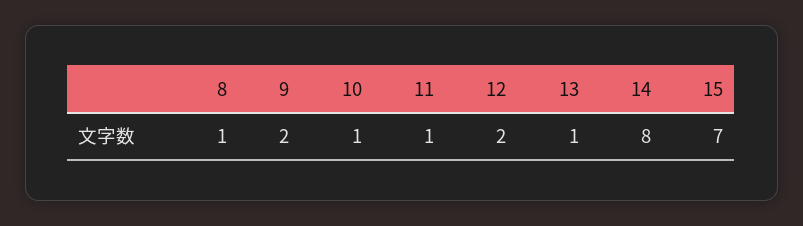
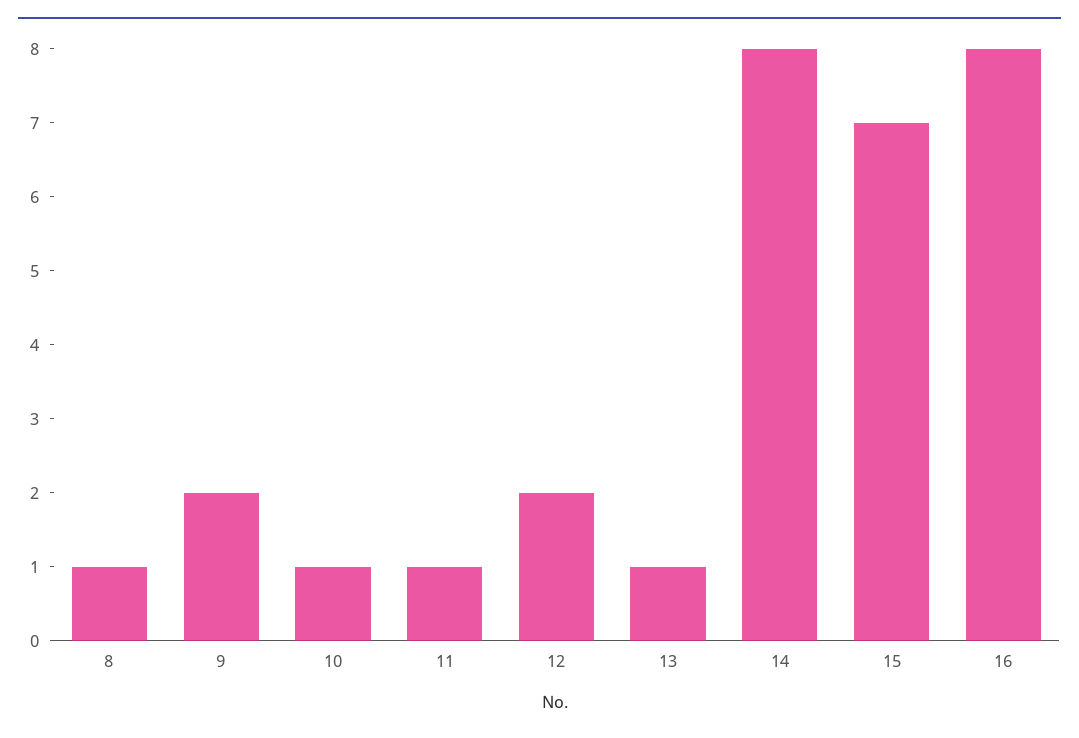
16: none -> 8

